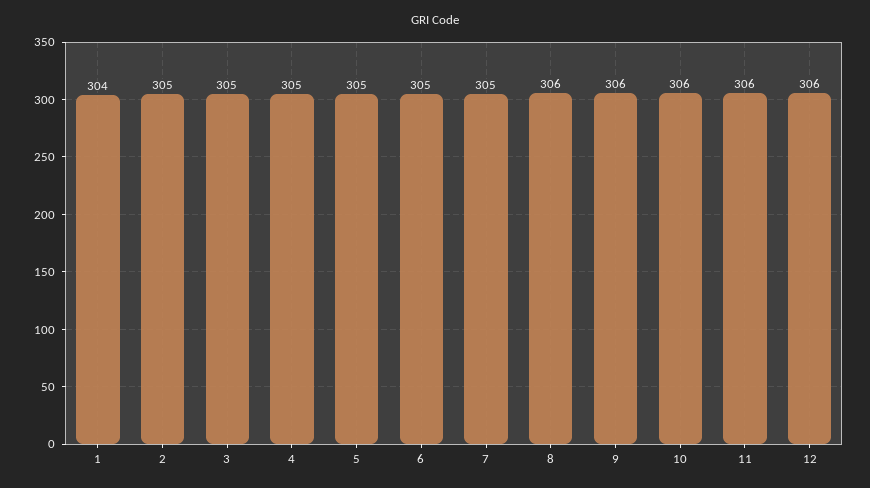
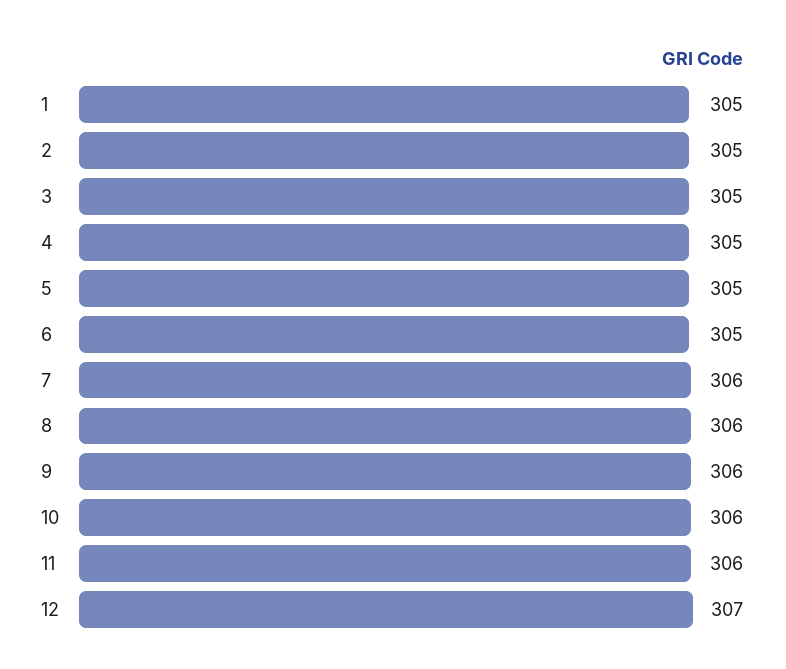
1: 304 -> 305
7: 305 -> 306
12: 306 -> 307

